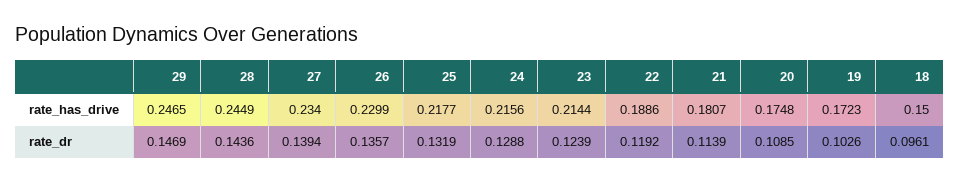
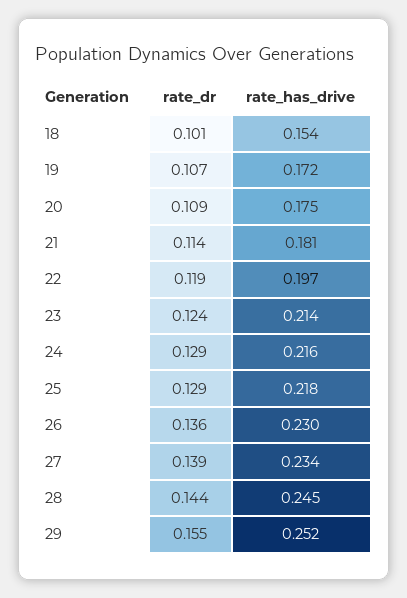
29, rate_has_drive: 0.2465 -> 0.252
22, rate_has_drive: 0.1886 -> 0.197
18, rate_has_drive: 0.15 -> 0.154
29, rate_dr: 0.1469 -> 0.155
25, rate_dr: 0.1319 -> 0.129
19, rate_dr: 0.1026 -> 0.107
18, rate_dr: 0.0961 -> 0.101

